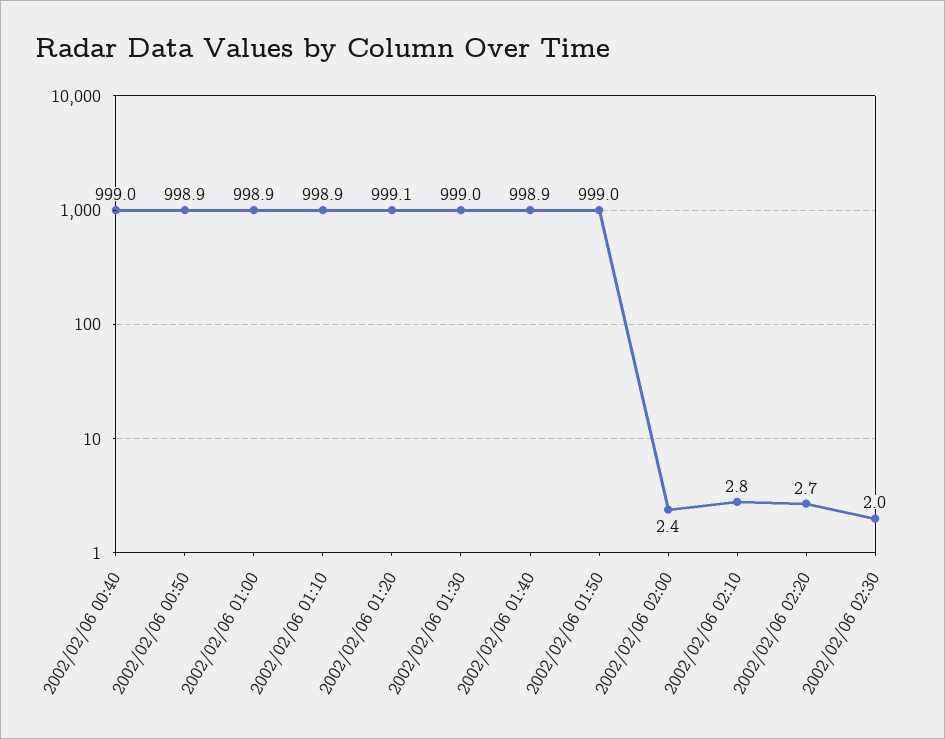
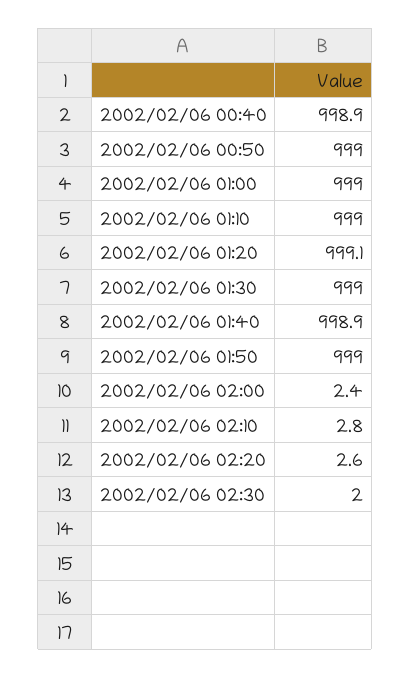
2002/02/06 00:40: 999 -> 998.9
2002/02/06 00:50: 998.9 -> 999
2002/02/06 01:00: 998.9 -> 999
2002/02/06 01:10: 998.9 -> 999
2002/02/06 02:20: 2.7 -> 2.6

